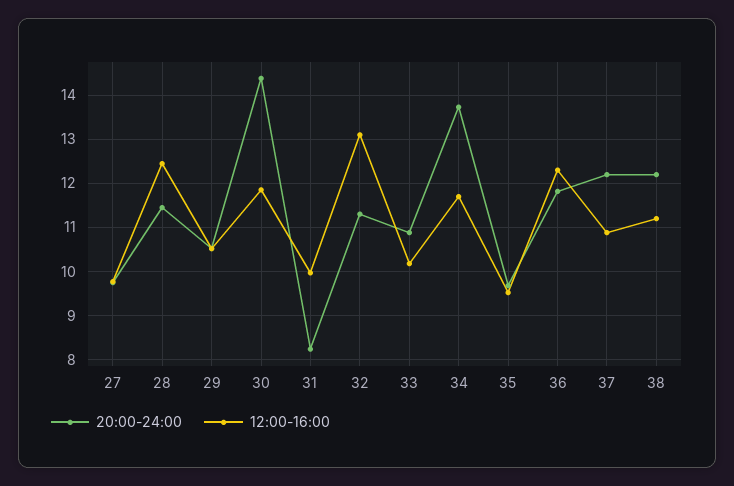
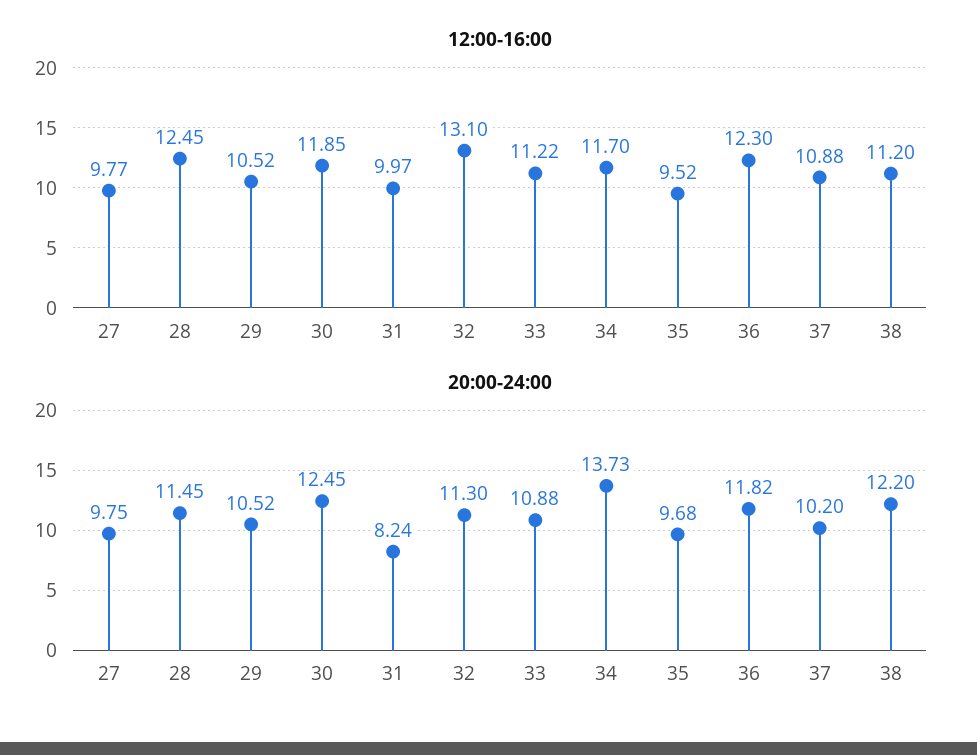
20:00-24:00, 30: 14.4 -> 12.45
12:00-16:00, 33: 10.2 -> 11.22
20:00-24:00, 37: 12.2 -> 10.2

